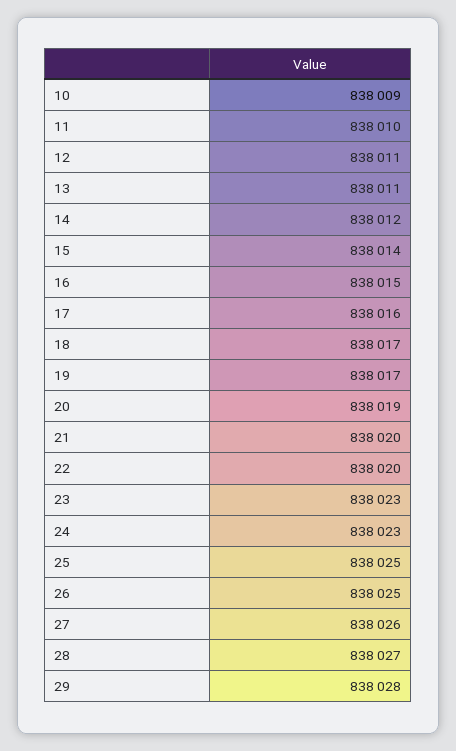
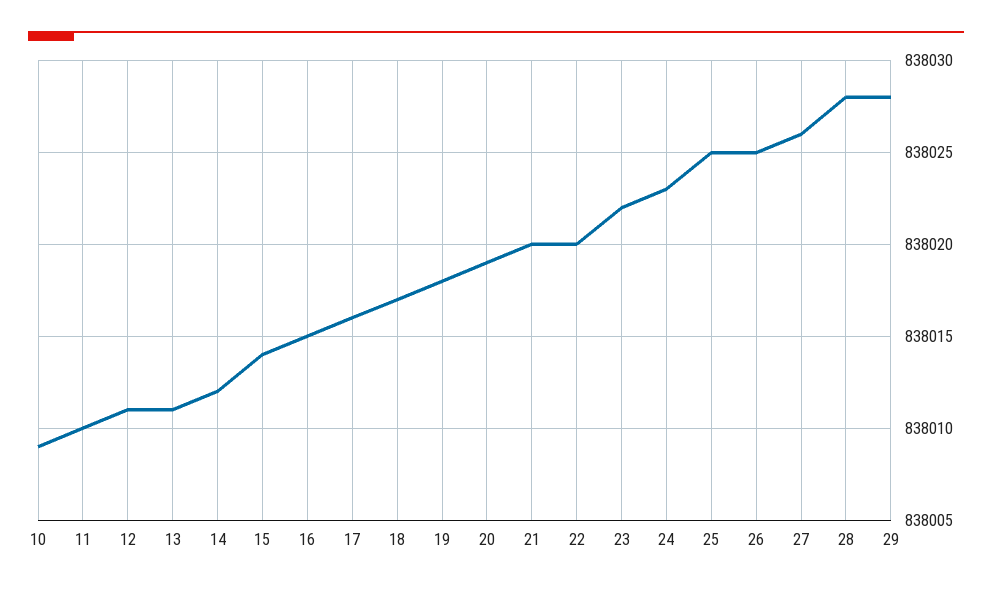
19: 838017 -> 838018
23: 838023 -> 838022
28: 838027 -> 838028

